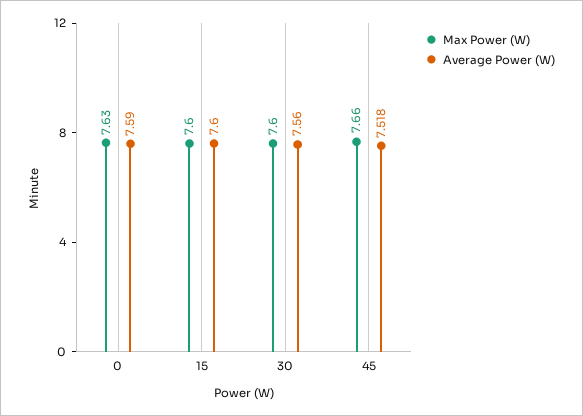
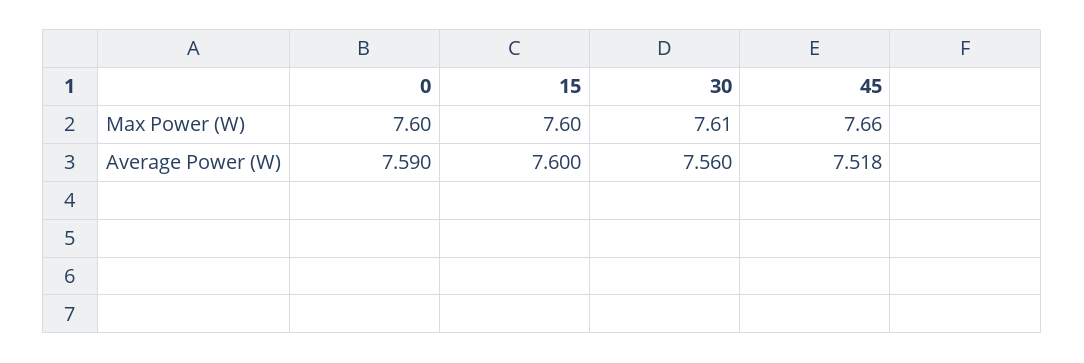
Max Power (W), 0: 7.63 -> 7.6
Max Power (W), 30: 7.6 -> 7.61

